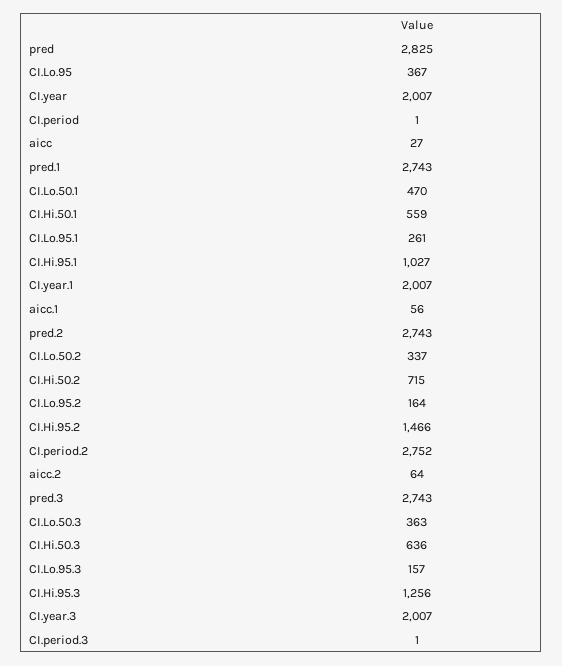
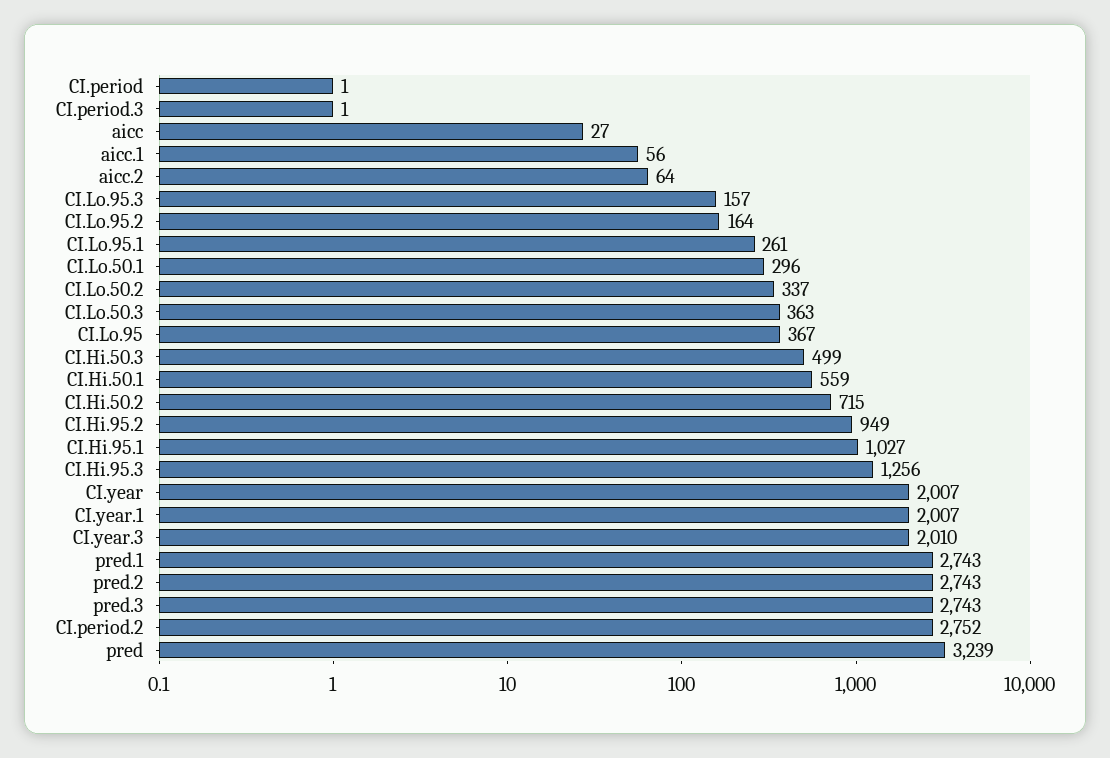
pred: 2825 -> 3239
CI.Lo.50.1: 470 -> 296
CI.Hi.95.2: 1466 -> 949
CI.Hi.50.3: 636 -> 499
CI.year.3: 2007 -> 2010

